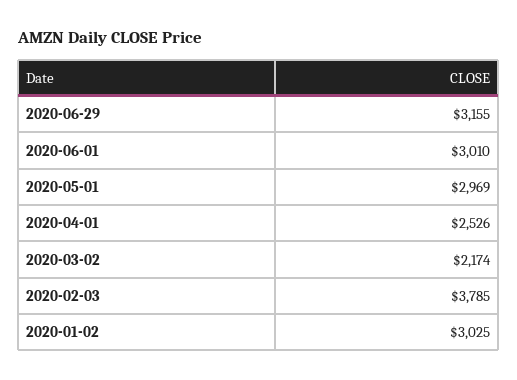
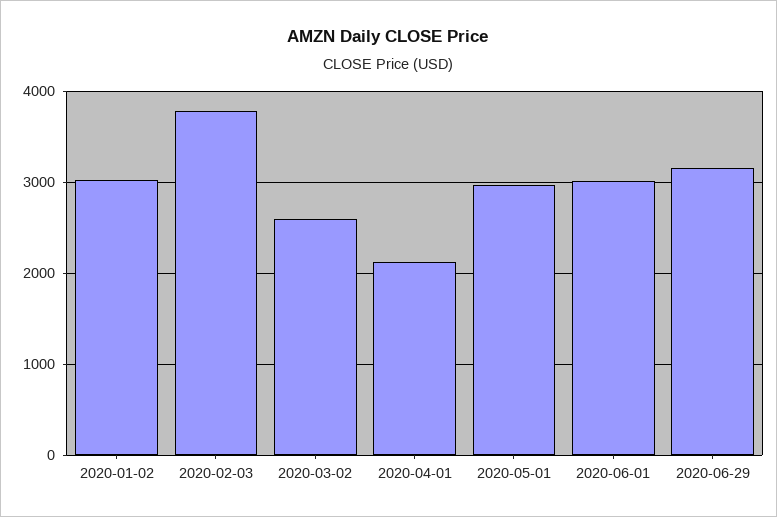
2020-04-01: 2526 -> 2100
2020-03-02: 2174 -> 2600

